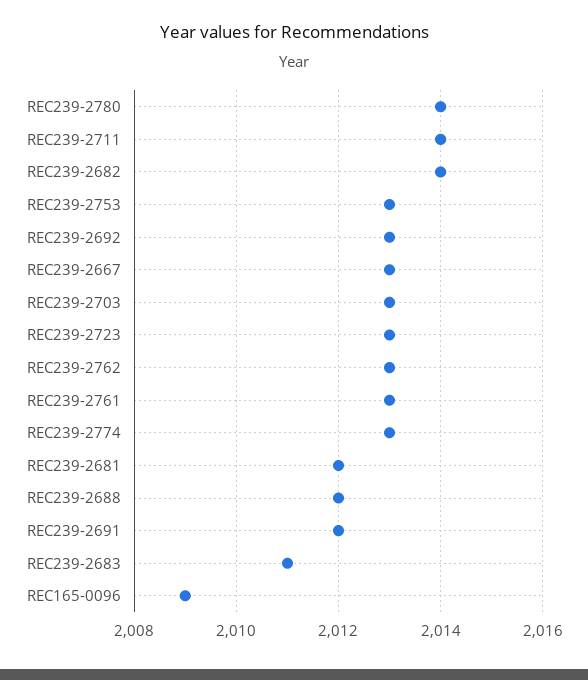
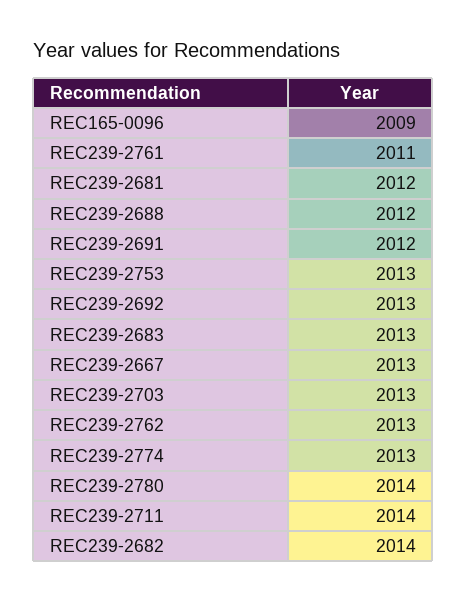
REC239-2723: 2013 -> none
REC239-2761: 2013 -> 2011
REC239-2683: 2011 -> 2013

